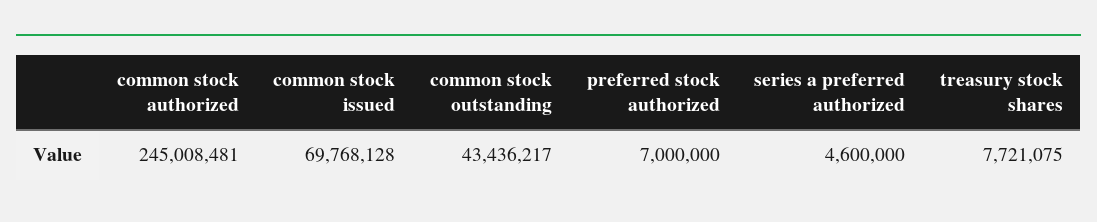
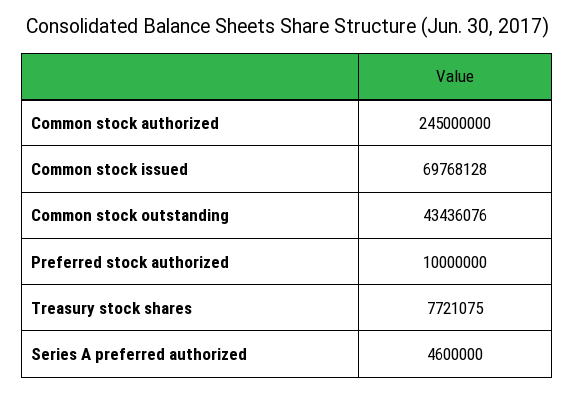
common stock authorized: 245008481 -> 245000000
common stock outstanding: 43436217 -> 43436076
preferred stock authorized: 7000000 -> 10000000

